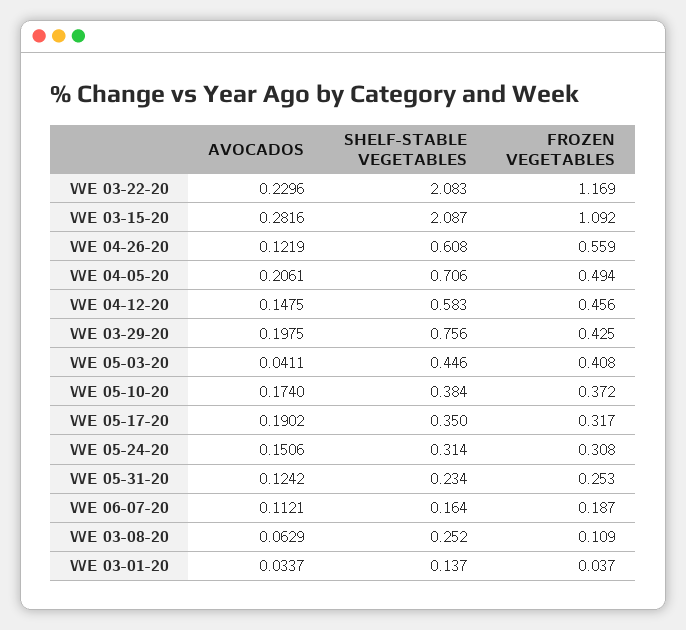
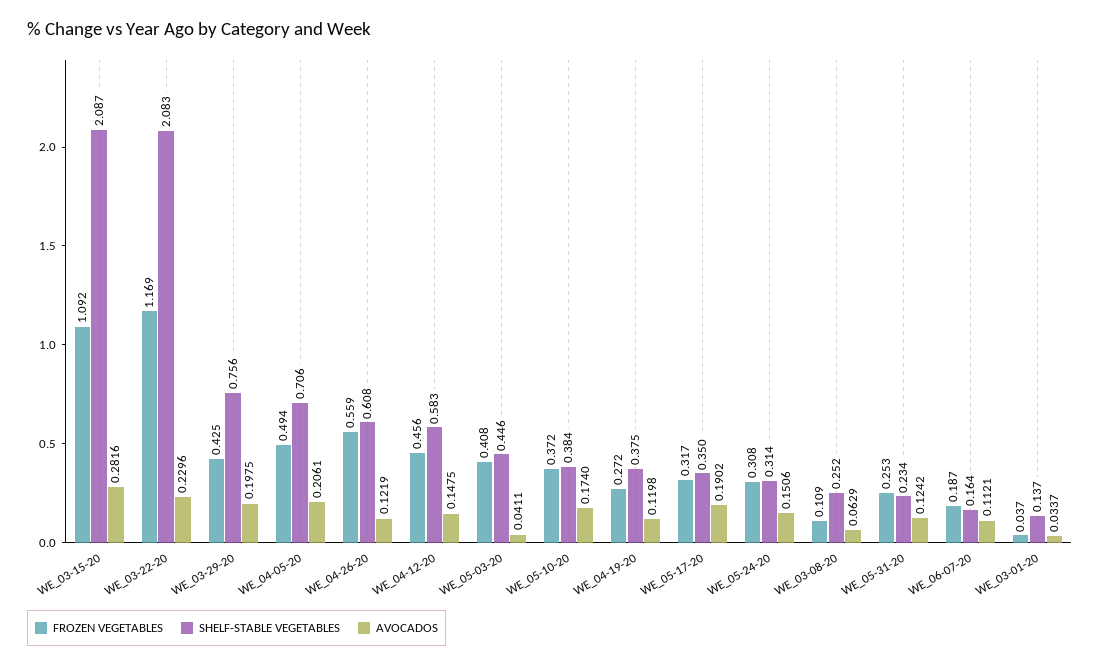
FROZEN VEGETABLES, WE_04-19-20: none -> 0.272
SHELF-STABLE VEGETABLES, WE_04-19-20: none -> 0.375
AVOCADOS, WE_04-19-20: none -> 0.1198

